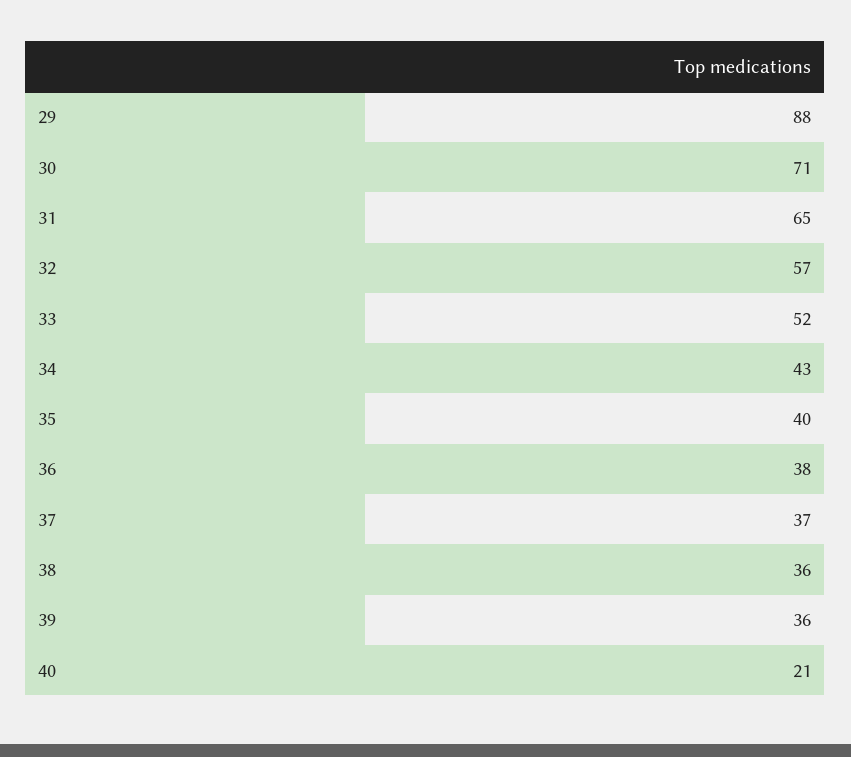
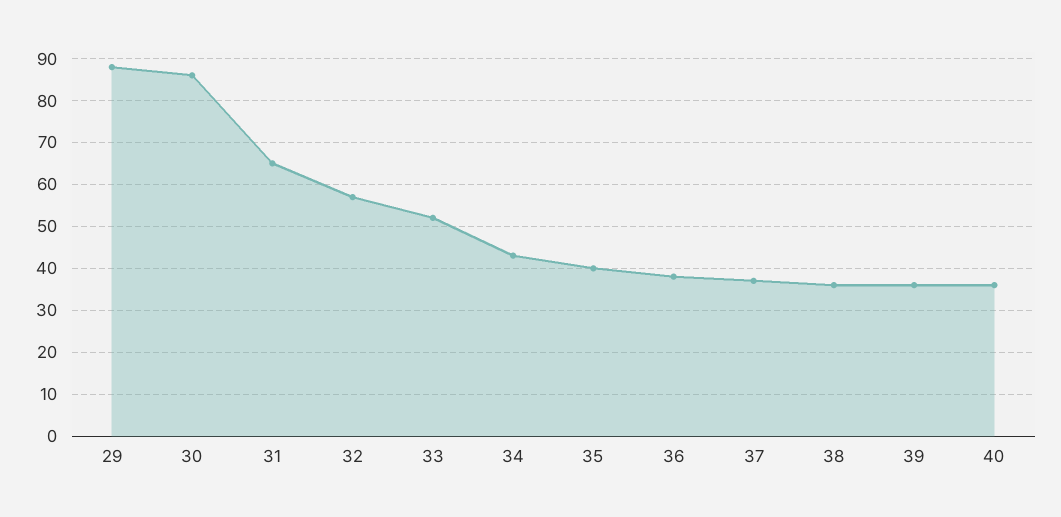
30: 71 -> 85
40: 21 -> 35

